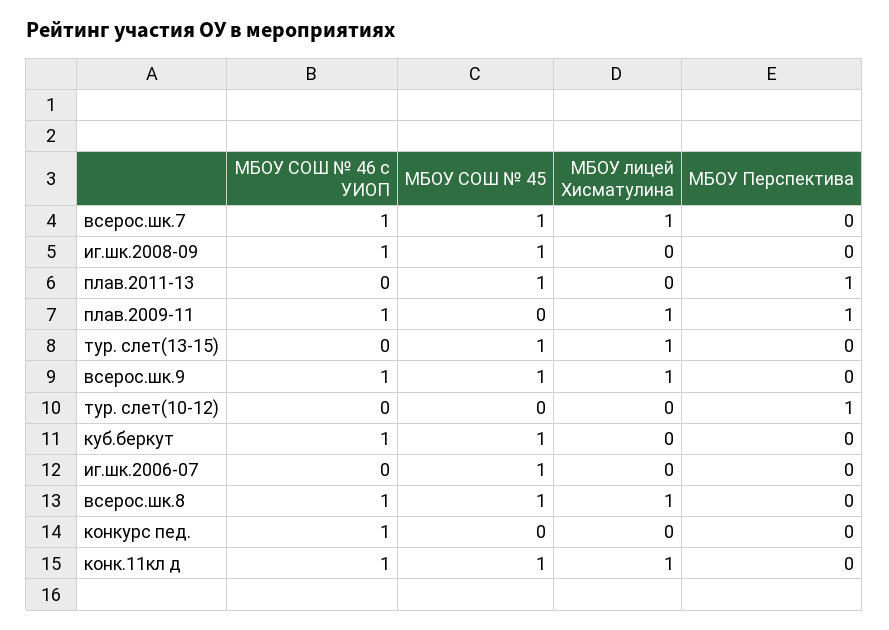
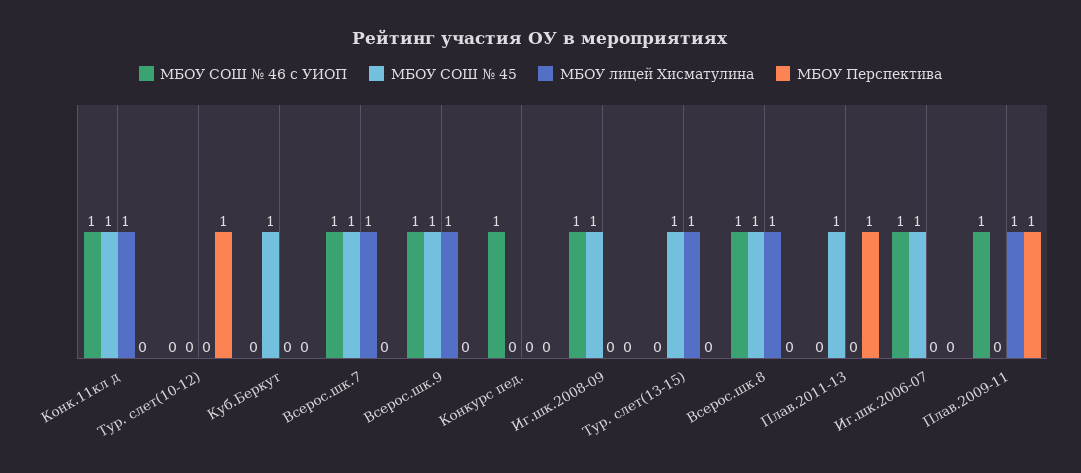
МБОУ СОШ № 46 с УИОП, куб.беркут: 1 -> 0
МБОУ СОШ № 46 с УИОП, иг.шк.2006-07: 0 -> 1

